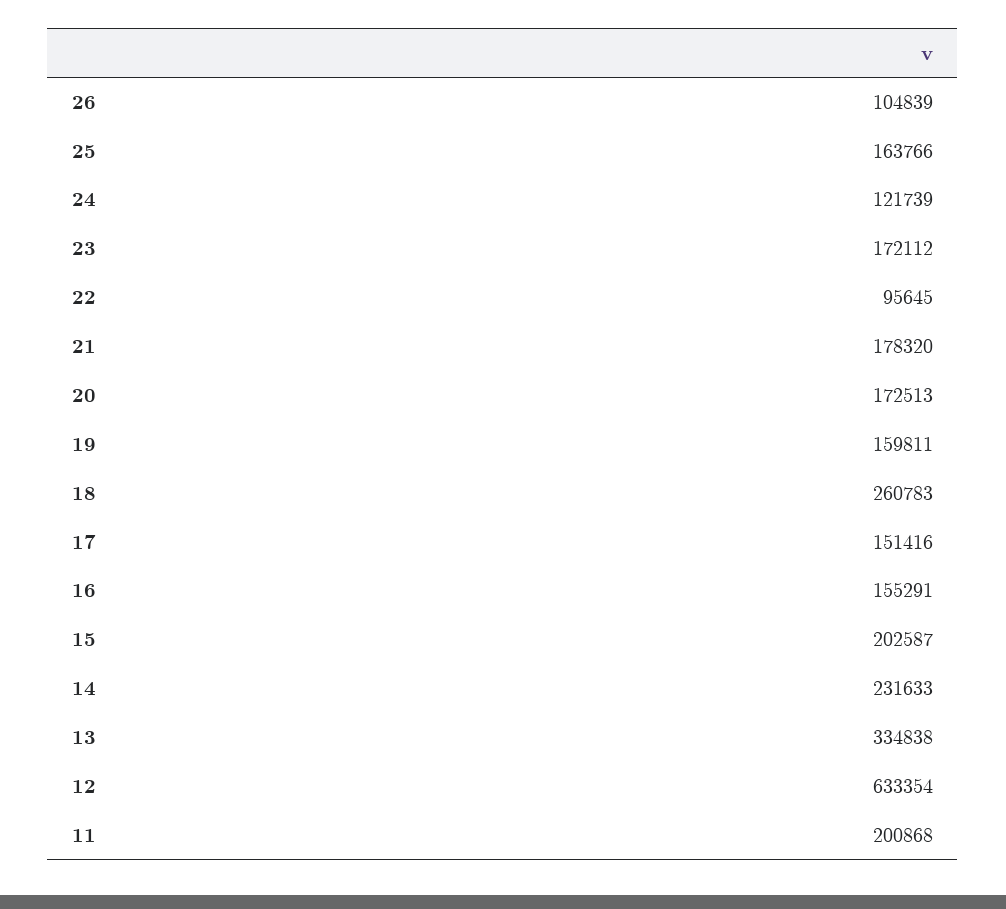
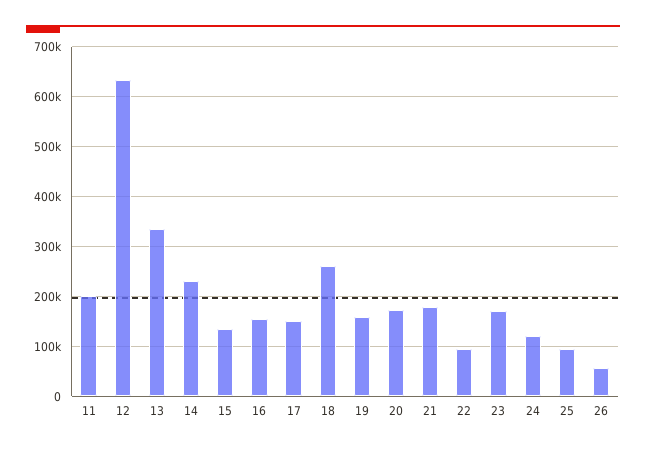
26: 104839 -> 60000
25: 163766 -> 100000
15: 202587 -> 140000

